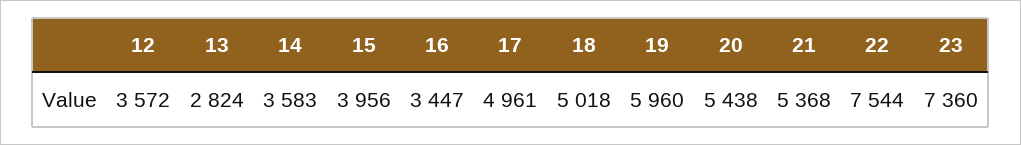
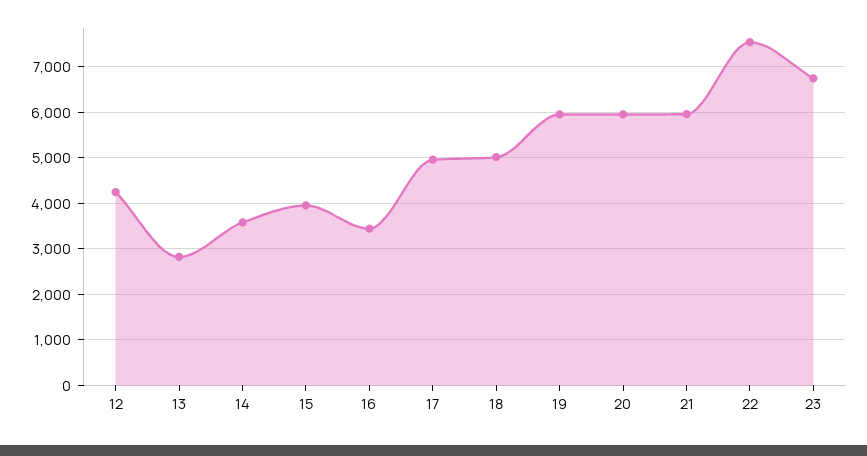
12: 3572 -> 4200
20: 5438 -> 6000
21: 5368 -> 6000
23: 7360 -> 6800

